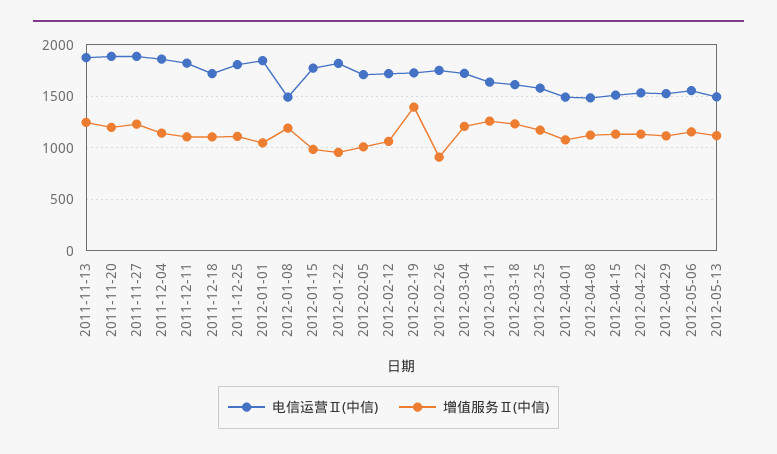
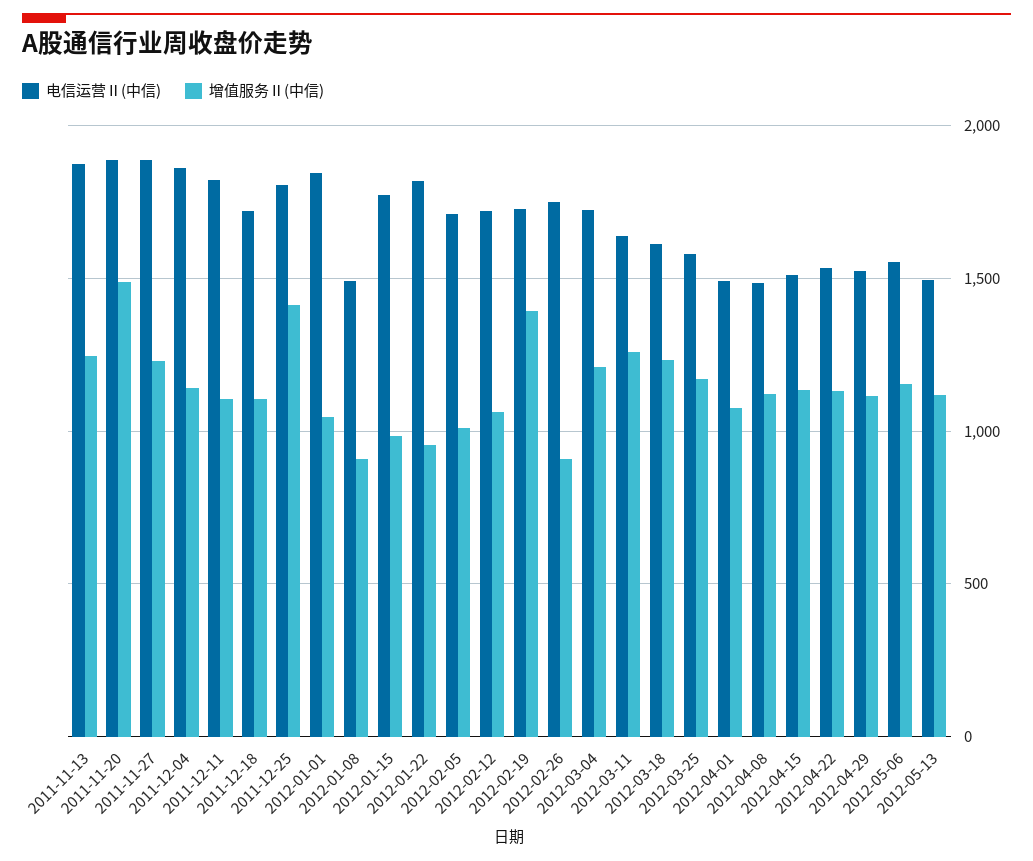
增值服务Ⅱ(中信), 2011-11-20: 1200 -> 1500
增值服务Ⅱ(中信), 2011-12-25: 1100 -> 1400
增值服务Ⅱ(中信), 2012-01-08: 1200 -> 900

